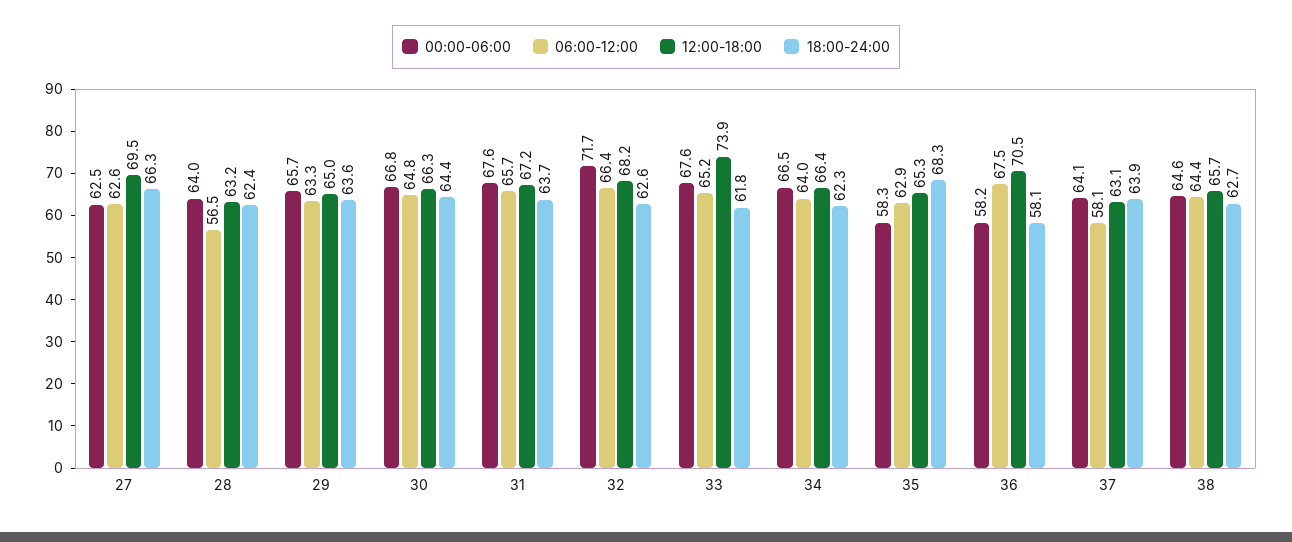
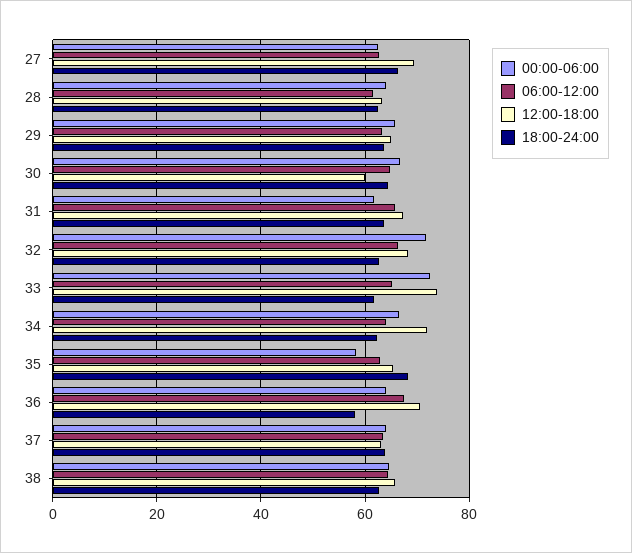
06:00-12:00, 28: 56.5 -> 62
12:00-18:00, 30: 66.3 -> 60
00:00-06:00, 31: 67.6 -> 62
00:00-06:00, 33: 67.6 -> 72
12:00-18:00, 34: 66.4 -> 72
00:00-06:00, 36: 58.2 -> 64
06:00-12:00, 37: 58.1 -> 64

